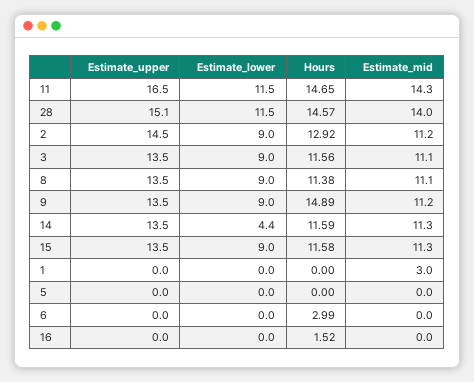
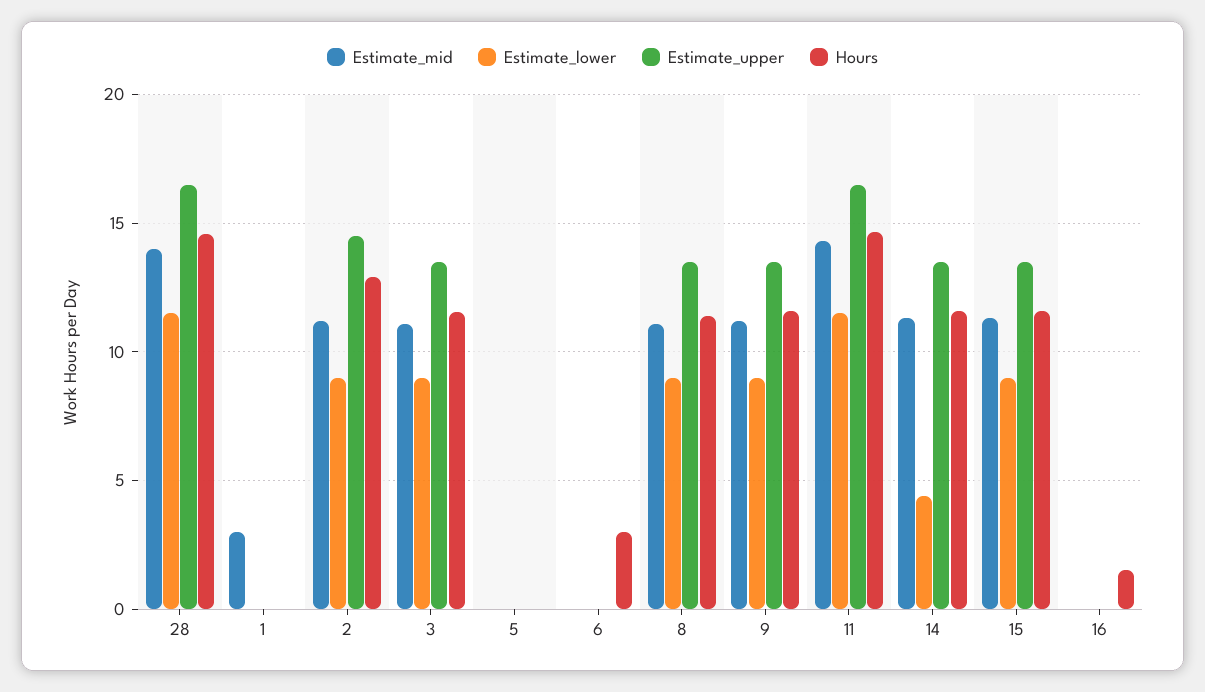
Estimate_upper, 28: 15.1 -> 16.5
Hours, 9: 14.89 -> 11.5

